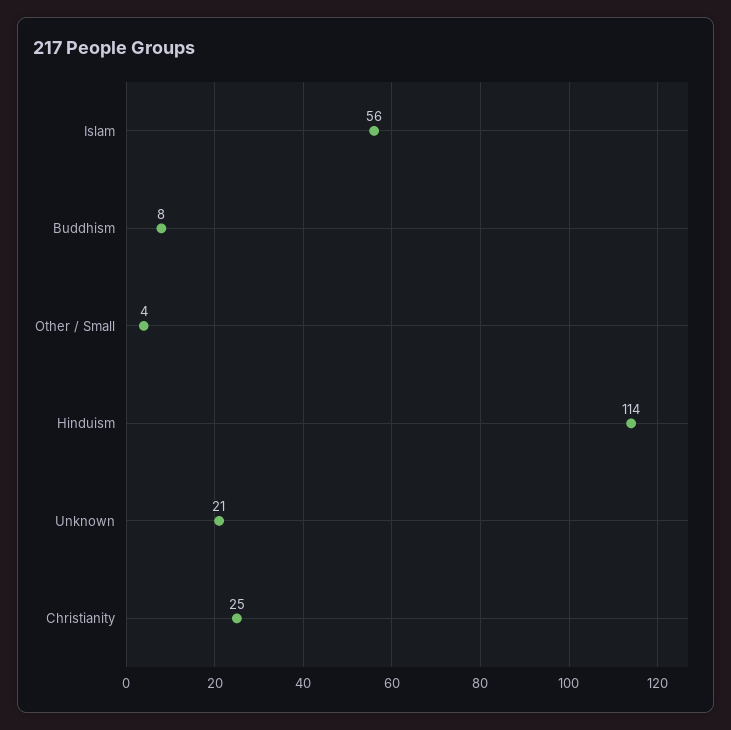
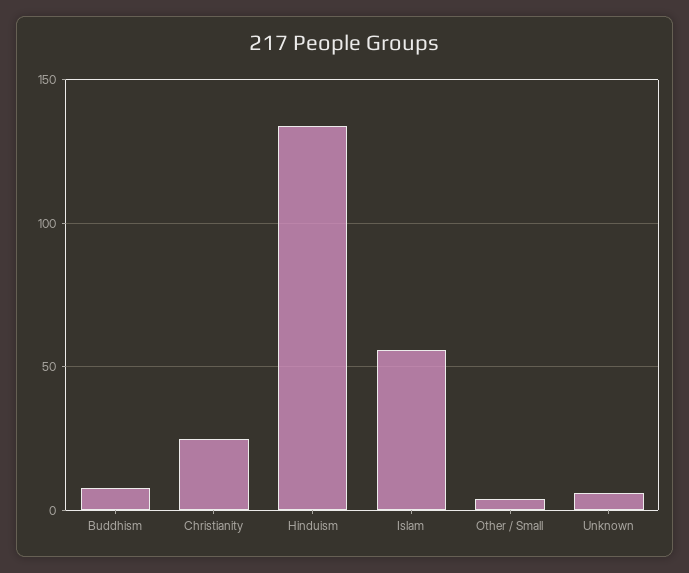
Hinduism: 114 -> 135
Unknown: 21 -> 5

